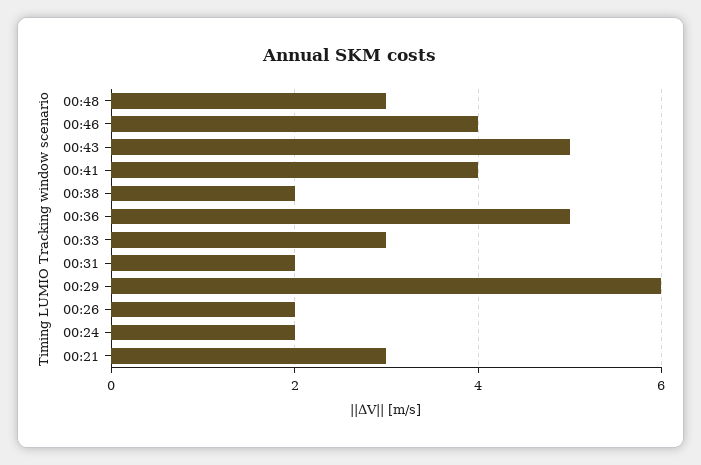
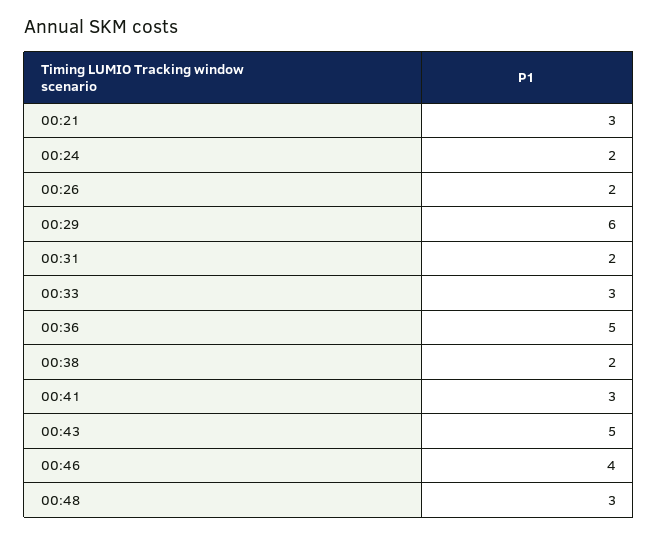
00:41: 4 -> 3

